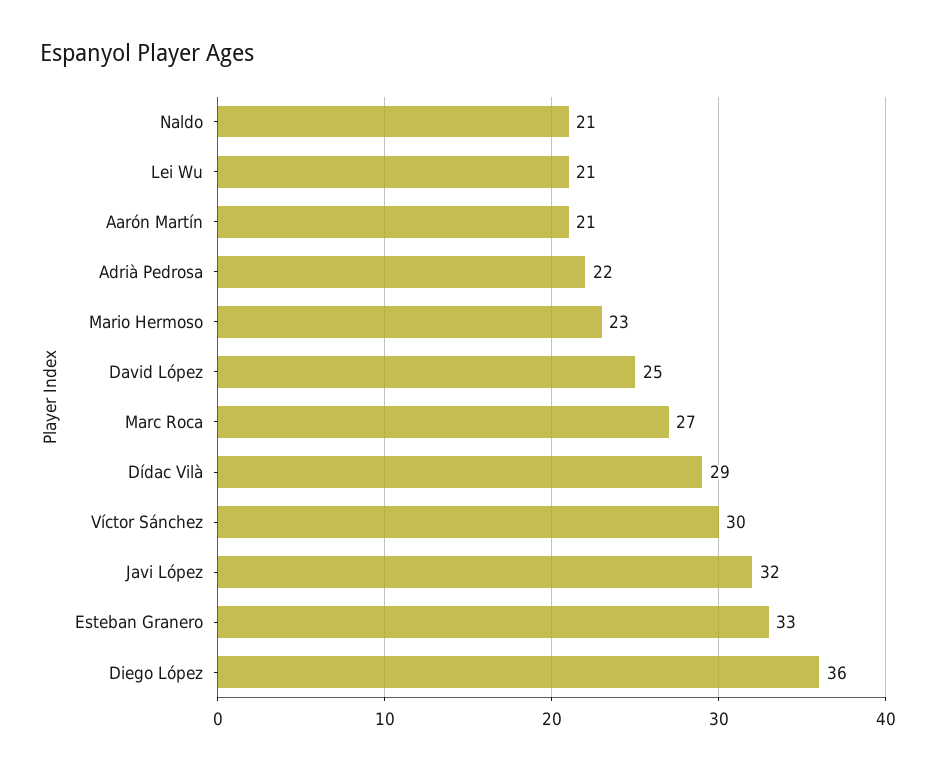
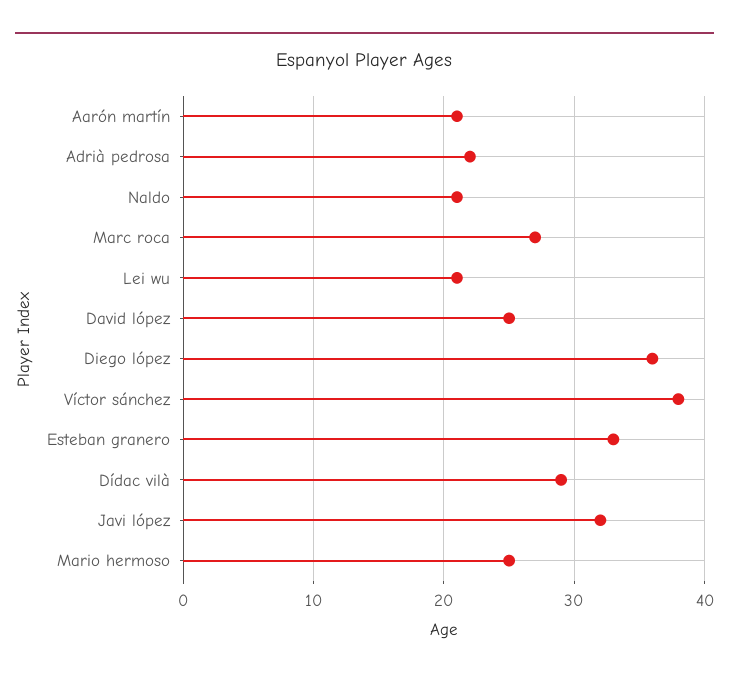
Mario Hermoso: 23 -> 25
Víctor Sánchez: 30 -> 38

